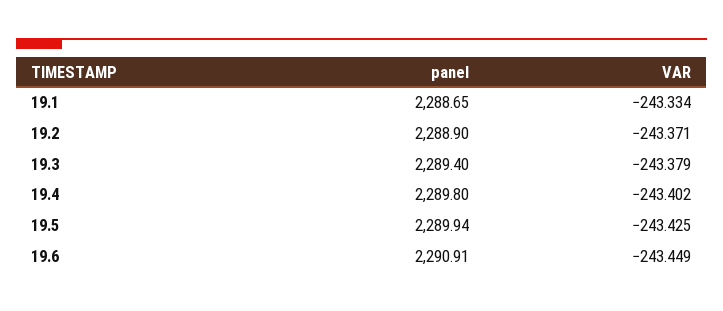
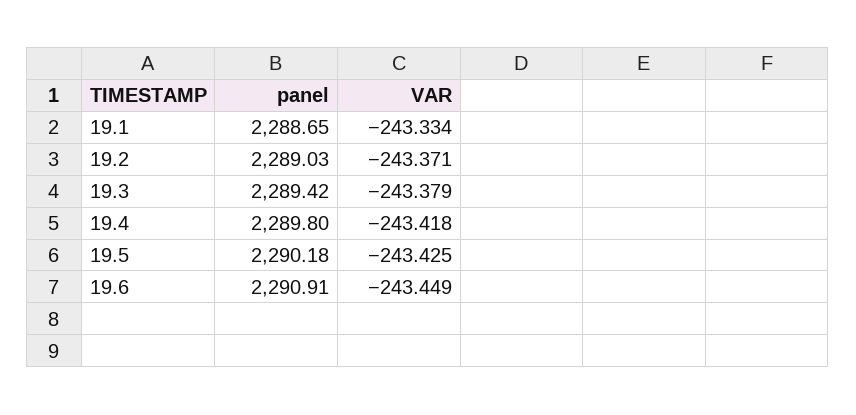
panel, 19.2: 2288.9 -> 2289.03
panel, 19.3: 2289.4 -> 2289.42
VAR, 19.4: -243.402 -> -243.418
panel, 19.5: 2289.94 -> 2290.18

